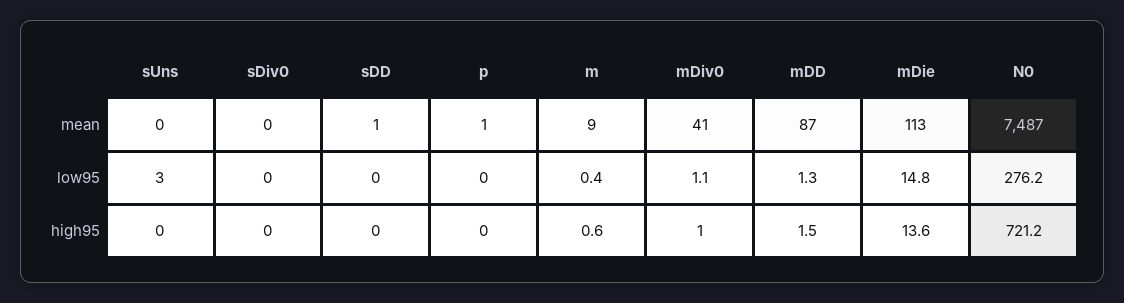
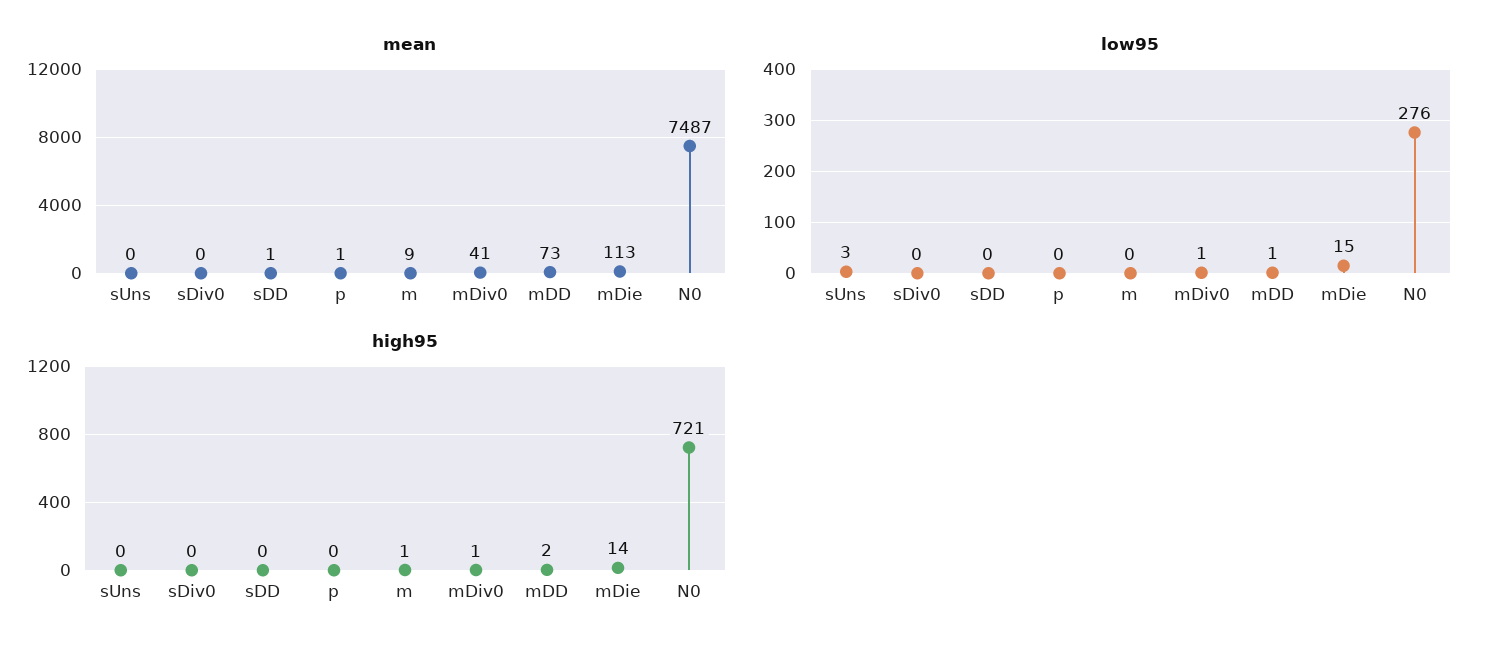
mean, mDD: 87 -> 73

